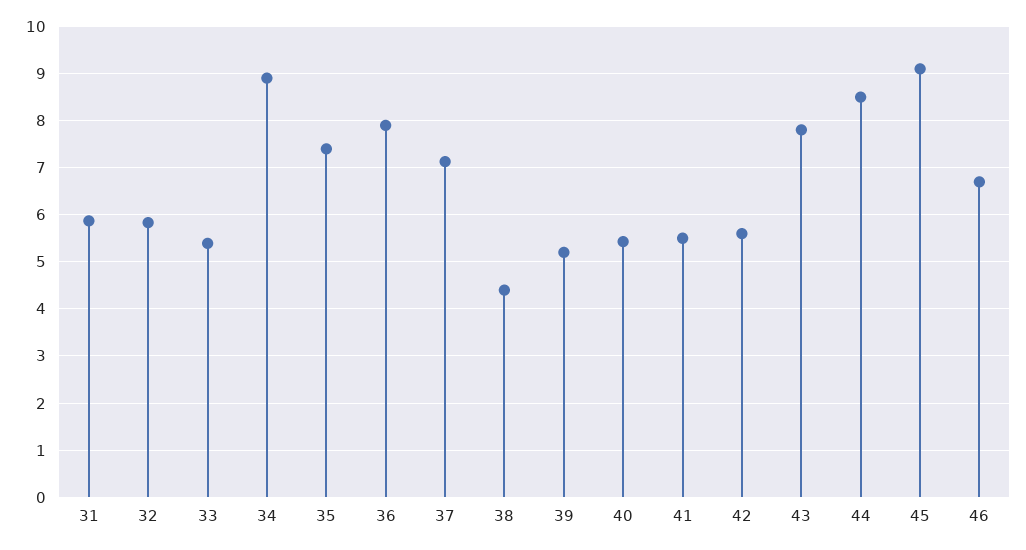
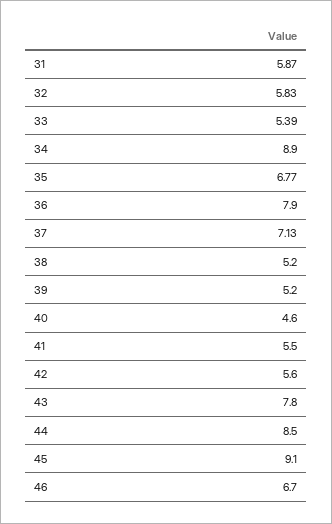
35: 7.4 -> 6.77
38: 4.4 -> 5.2
40: 5.4 -> 4.6

